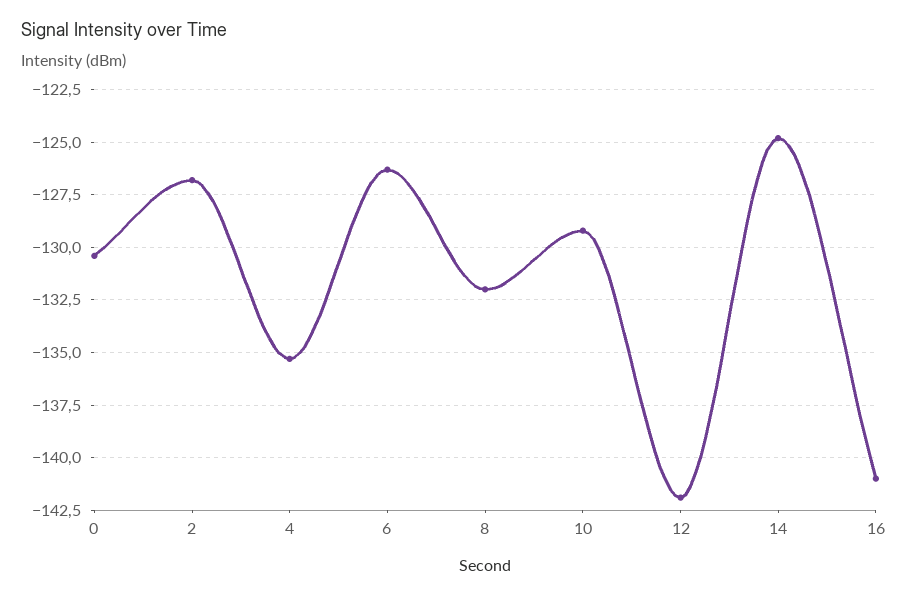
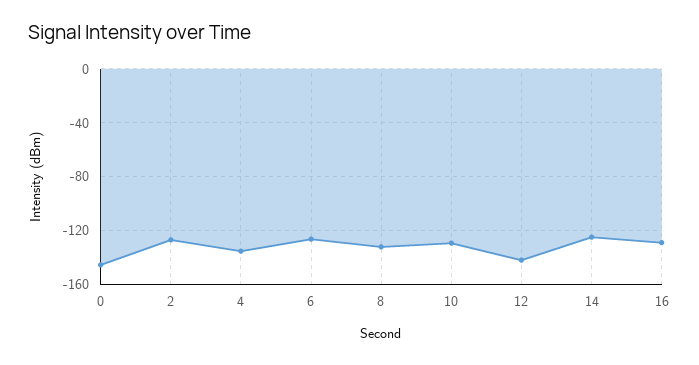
0: -130.5 -> -145
16: -141 -> -130

